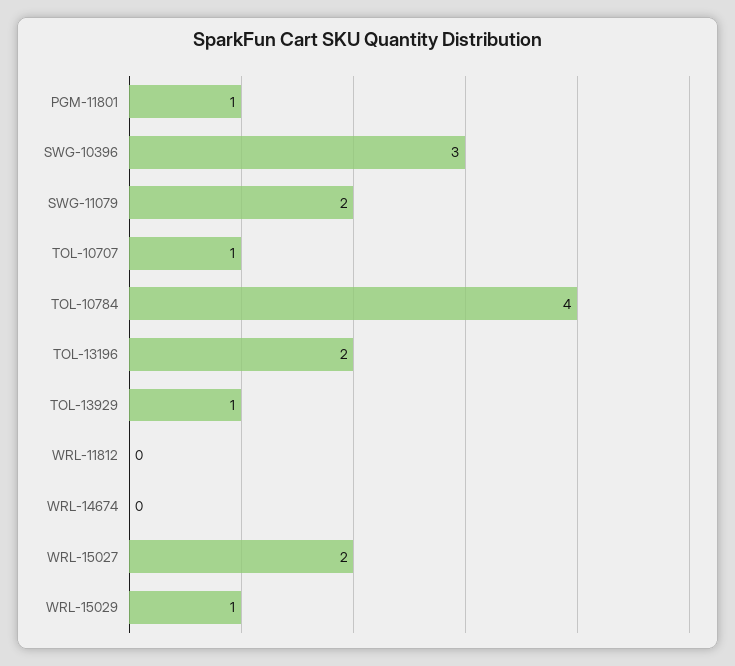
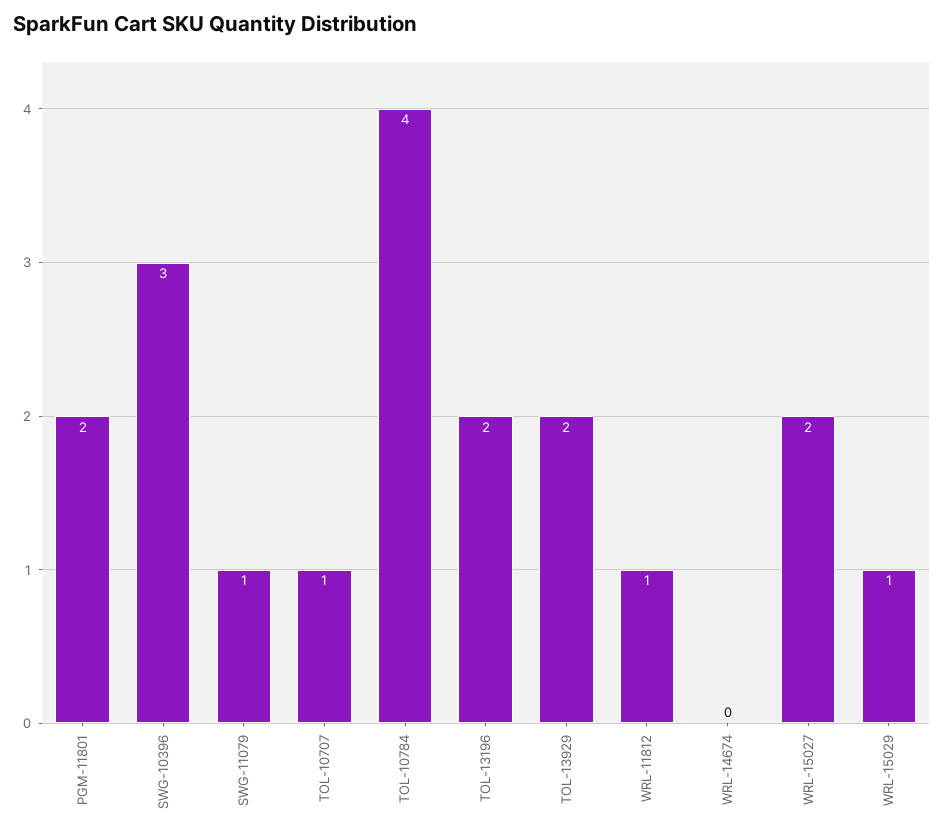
PGM-11801: 1 -> 2
SWG-11079: 2 -> 1
TOL-13929: 1 -> 2
WRL-11812: 0 -> 1

